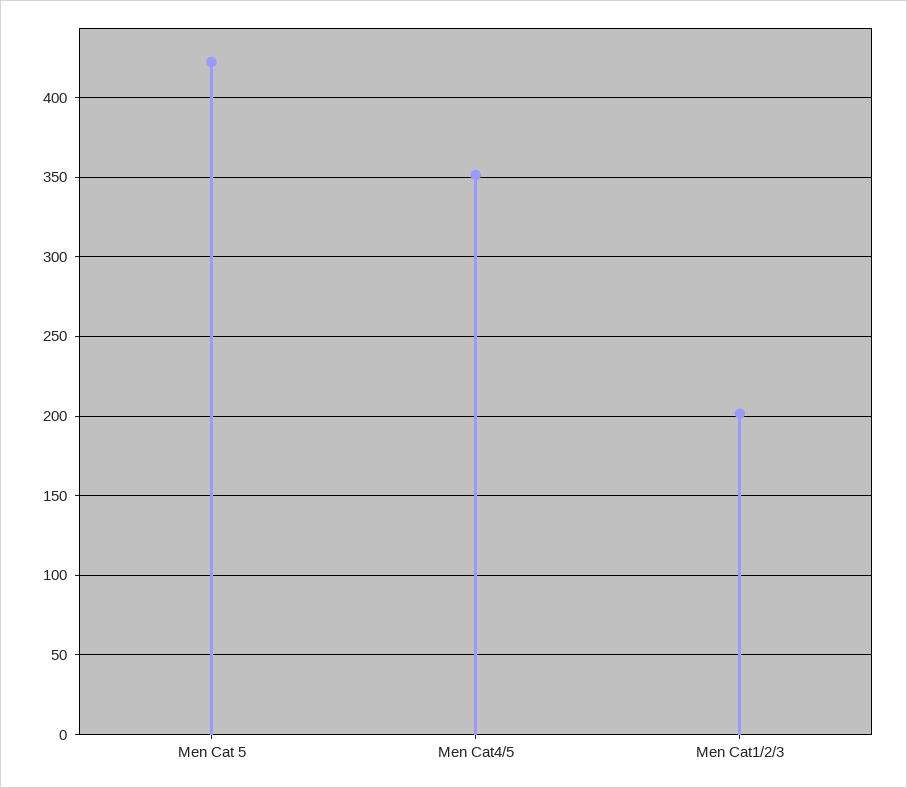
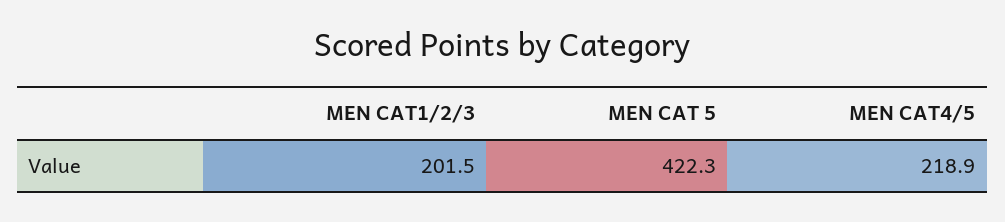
Men Cat4/5: 350 -> 218.9

